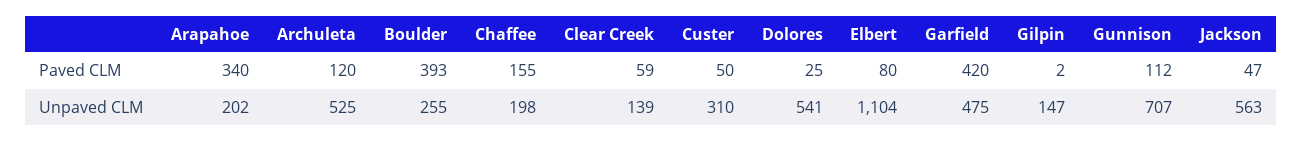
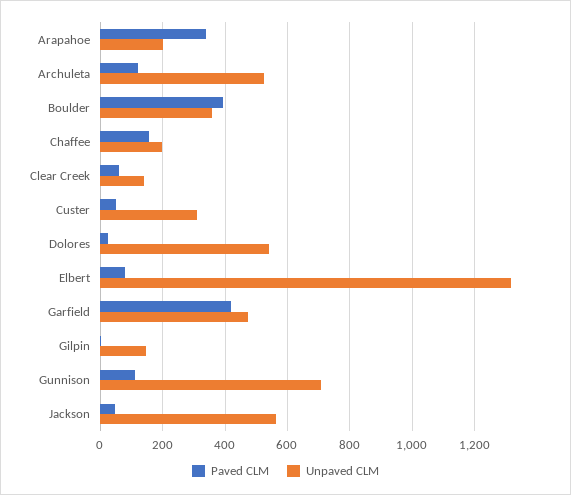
Unpaved CLM, Boulder: 255 -> 360
Unpaved CLM, Elbert: 1104 -> 1320

